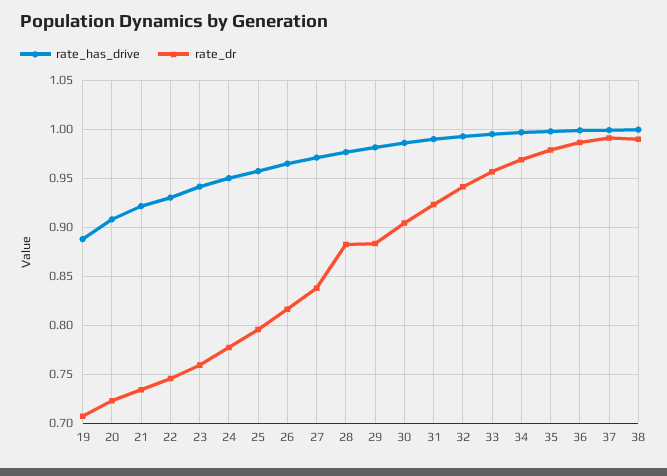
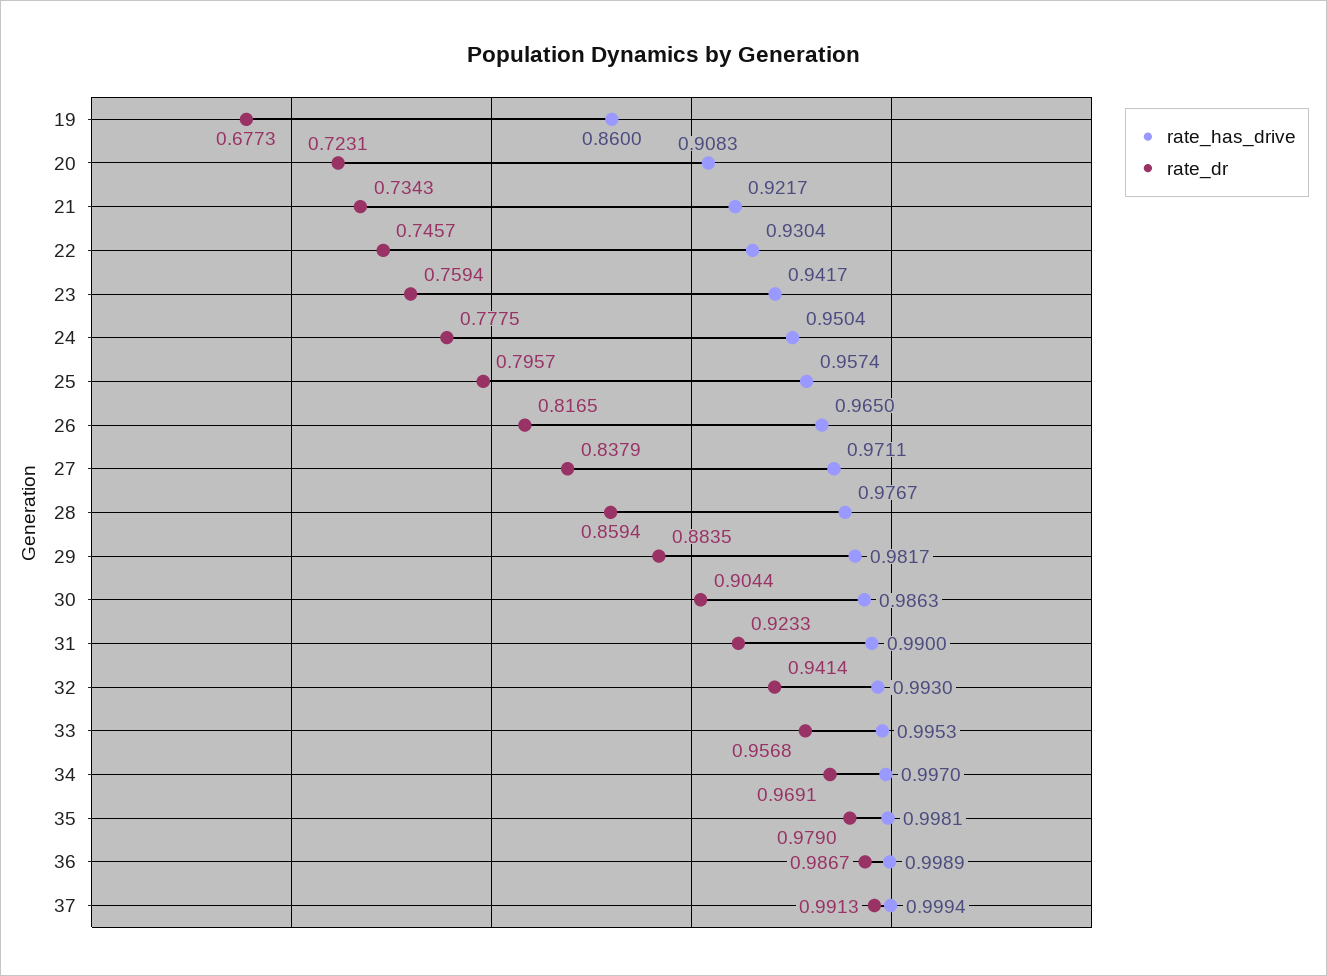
rate_has_drive, 19: 0.89 -> 0.86
rate_dr, 19: 0.71 -> 0.6773
rate_dr, 28: 0.88 -> 0.8594
rate_has_drive, 38: 1 -> none
rate_dr, 38: 0.99 -> none

